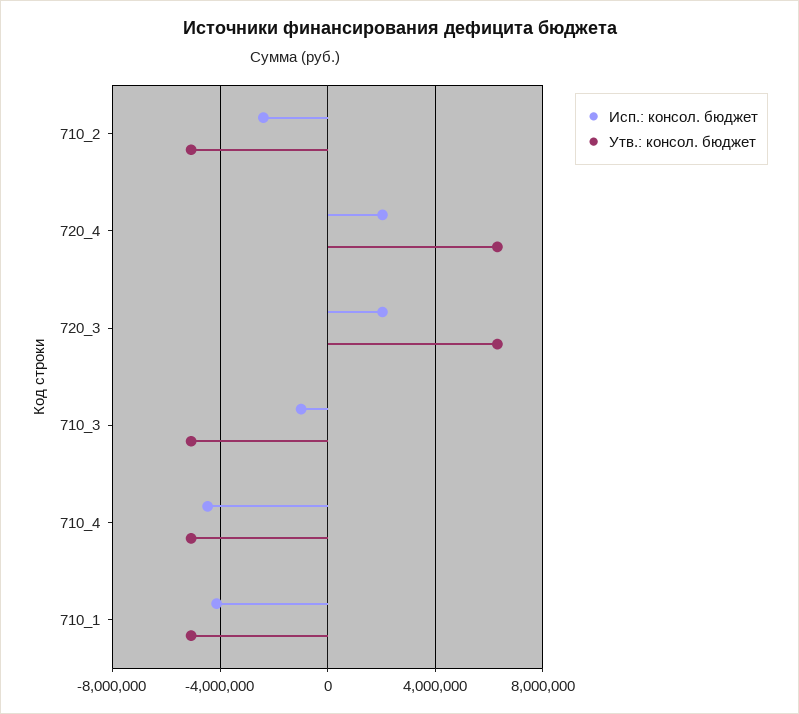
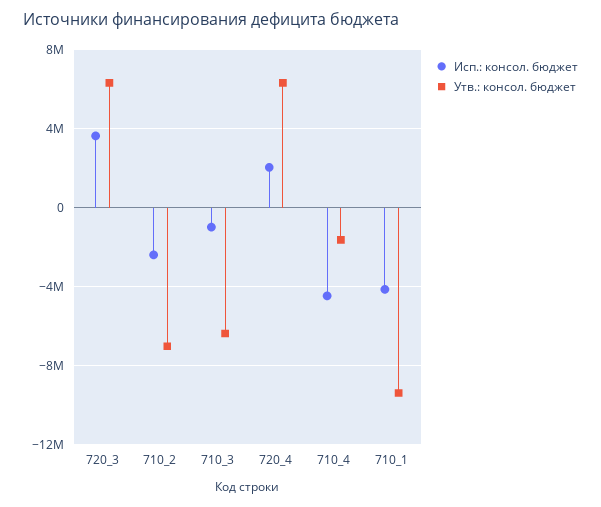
Утв.: консол. бюджет, 710_2: -5000000 -> -7000000
Исп.: консол. бюджет, 720_3: 2000000 -> 3500000
Утв.: консол. бюджет, 710_3: -5000000 -> -6500000
Утв.: консол. бюджет, 710_4: -5000000 -> -1500000
Утв.: консол. бюджет, 710_1: -5000000 -> -9500000

